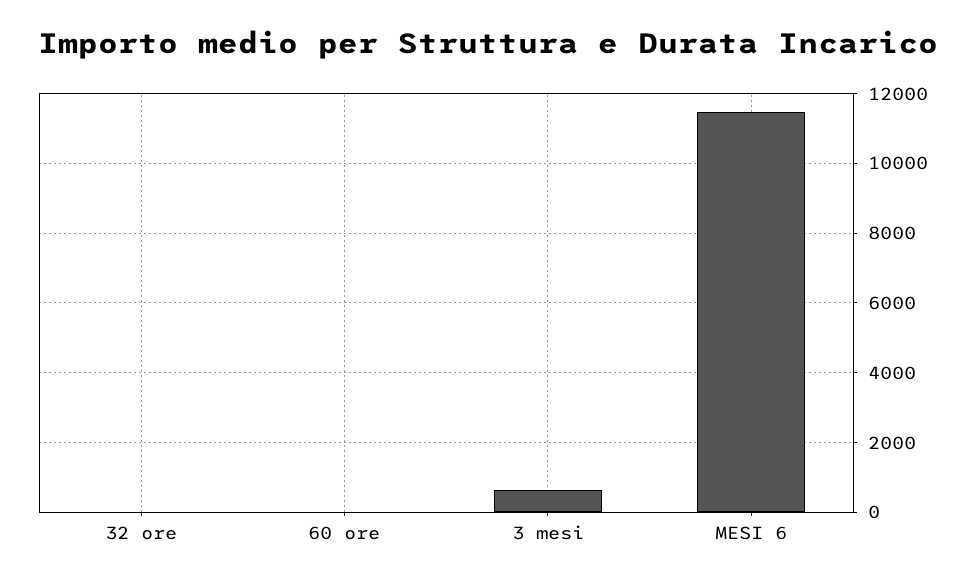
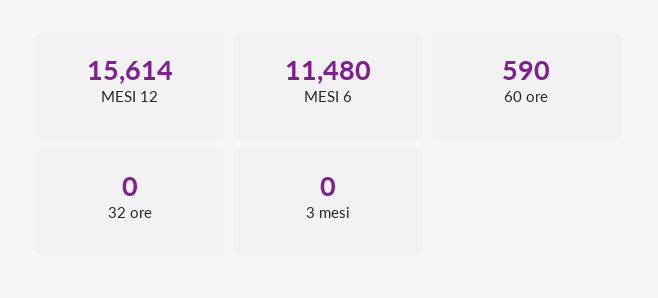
60 ore: 0 -> 590
3 mesi: 600 -> 0
MESI 12: none -> 15614

